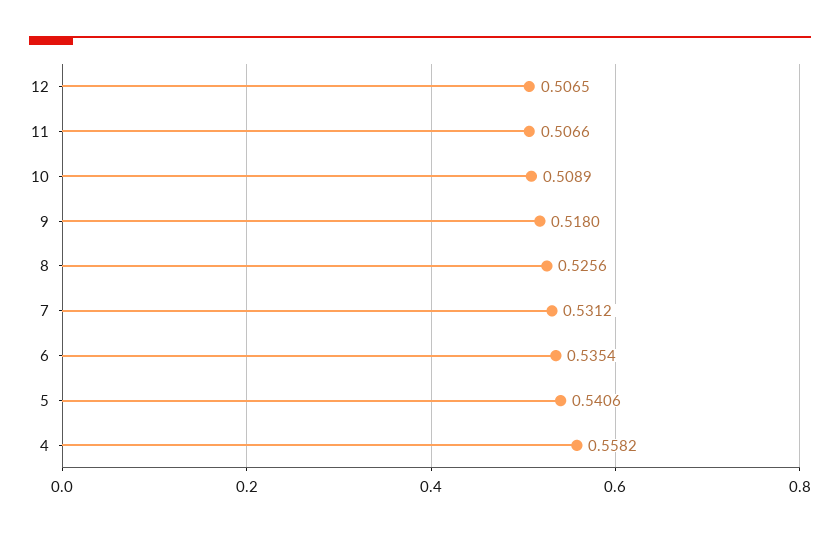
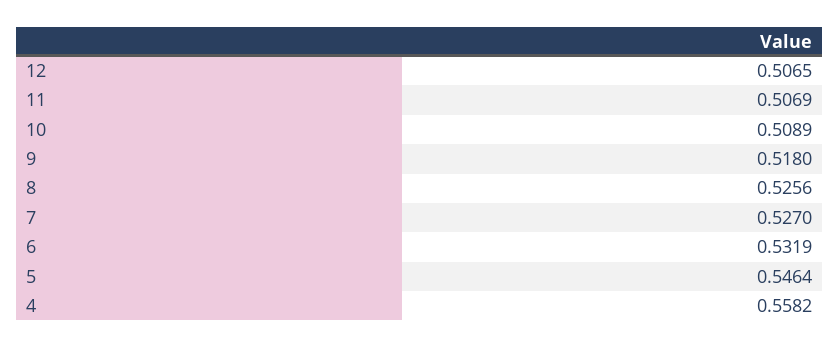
11: 0.5066 -> 0.5069
7: 0.5312 -> 0.527
6: 0.5354 -> 0.5319
5: 0.5406 -> 0.5464

